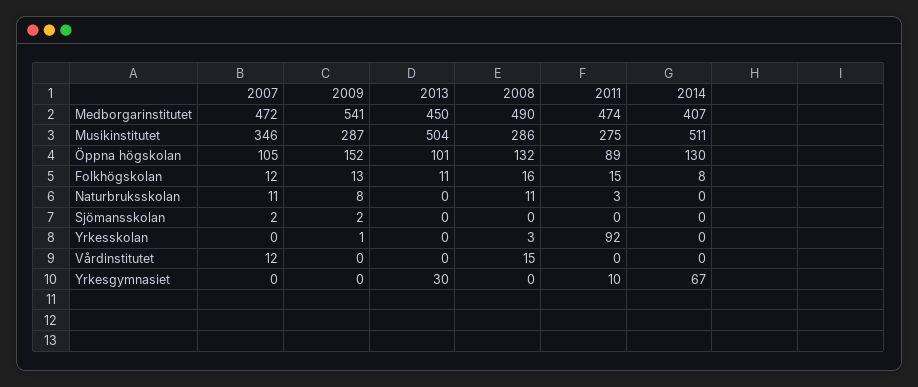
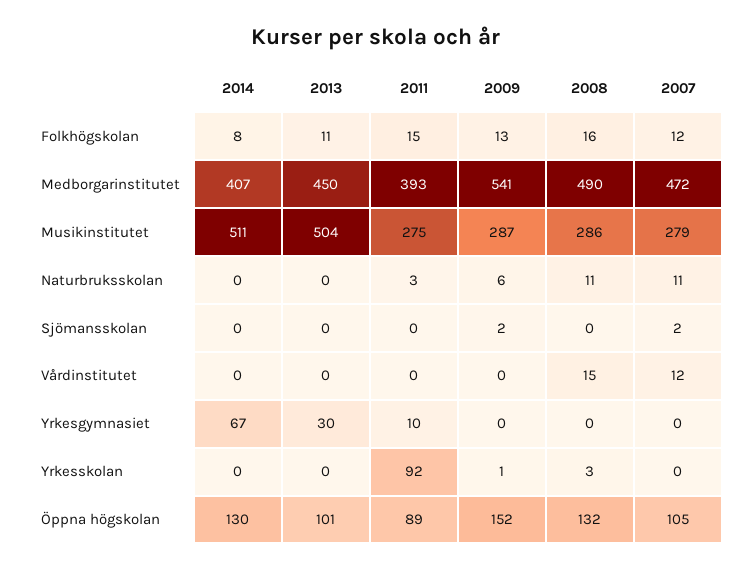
2011, Medborgarinstitutet: 474 -> 393
2007, Musikinstitutet: 346 -> 279
2009, Naturbruksskolan: 8 -> 6

